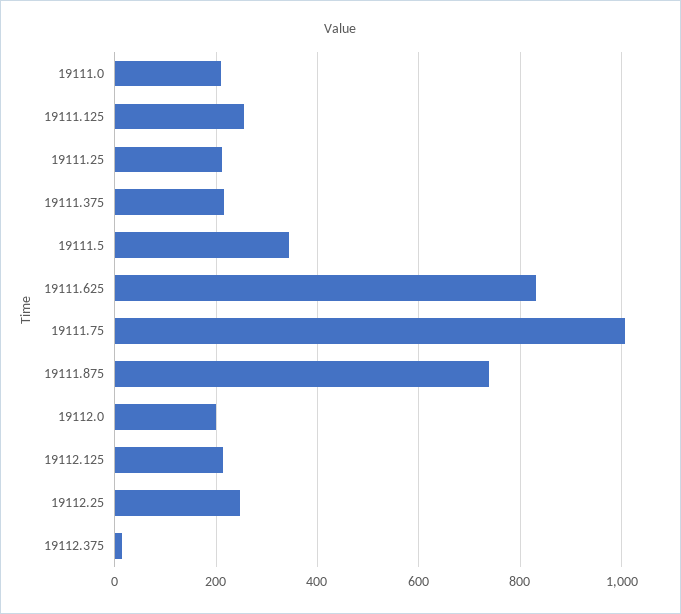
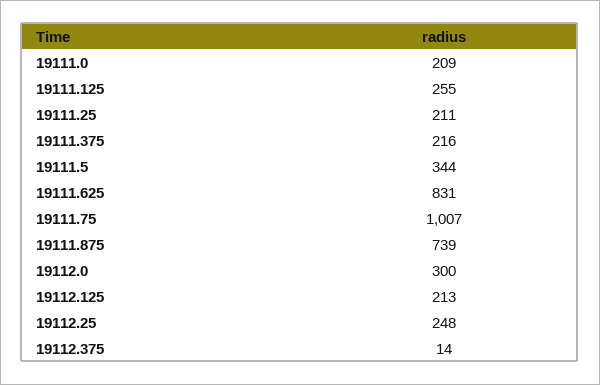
19112.0: 200 -> 300

